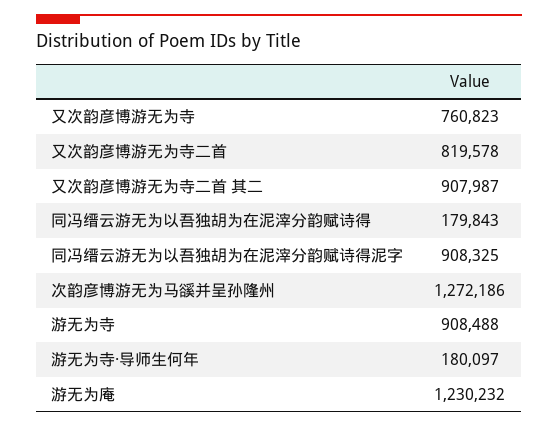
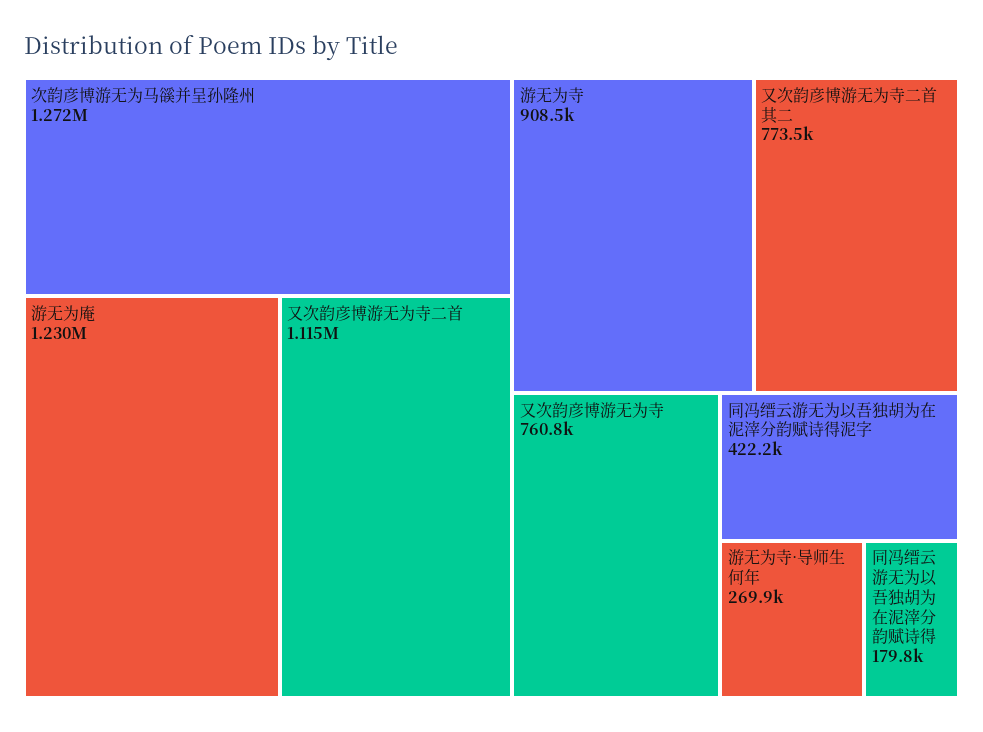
又次韵彦博游无为寺二首: 819578 -> 1115000
又次韵彦博游无为寺二首 其二: 907987 -> 773500
同冯缙云游无为以吾独胡为在泥滓分韵赋诗得泥字: 908325 -> 422200
游无为寺·导师生何年: 180097 -> 269900

